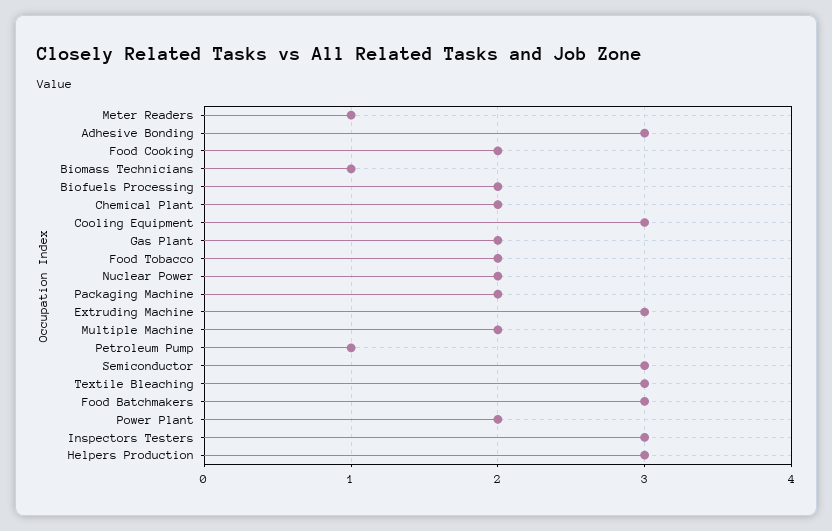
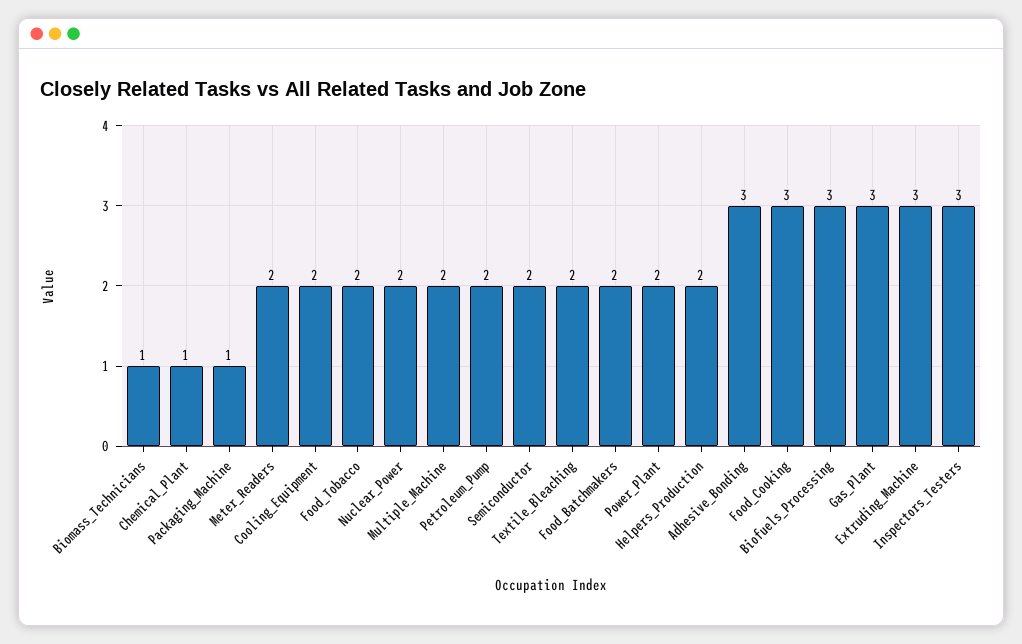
Meter Readers: 1 -> 2
Food Cooking: 2 -> 3
Biofuels Processing: 2 -> 3
Chemical Plant: 2 -> 1
Cooling Equipment: 3 -> 2
Gas Plant: 2 -> 3
Packaging Machine: 2 -> 1
Petroleum Pump: 1 -> 2
Semiconductor: 3 -> 2
Textile Bleaching: 3 -> 2
Food Batchmakers: 3 -> 2
Helpers Production: 3 -> 2

